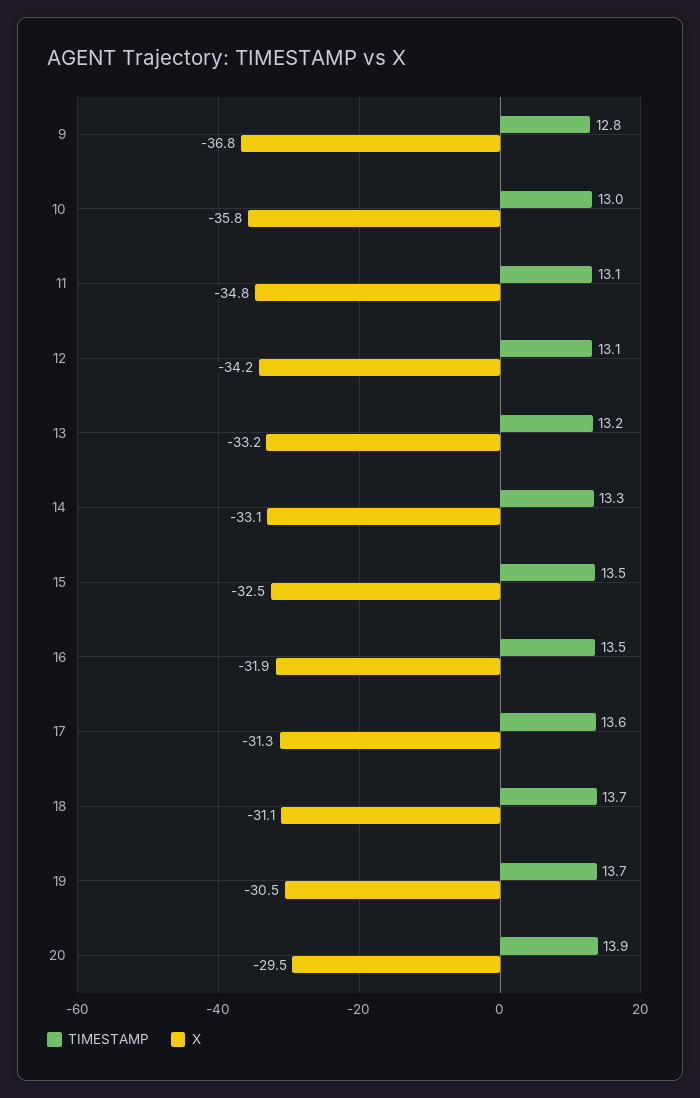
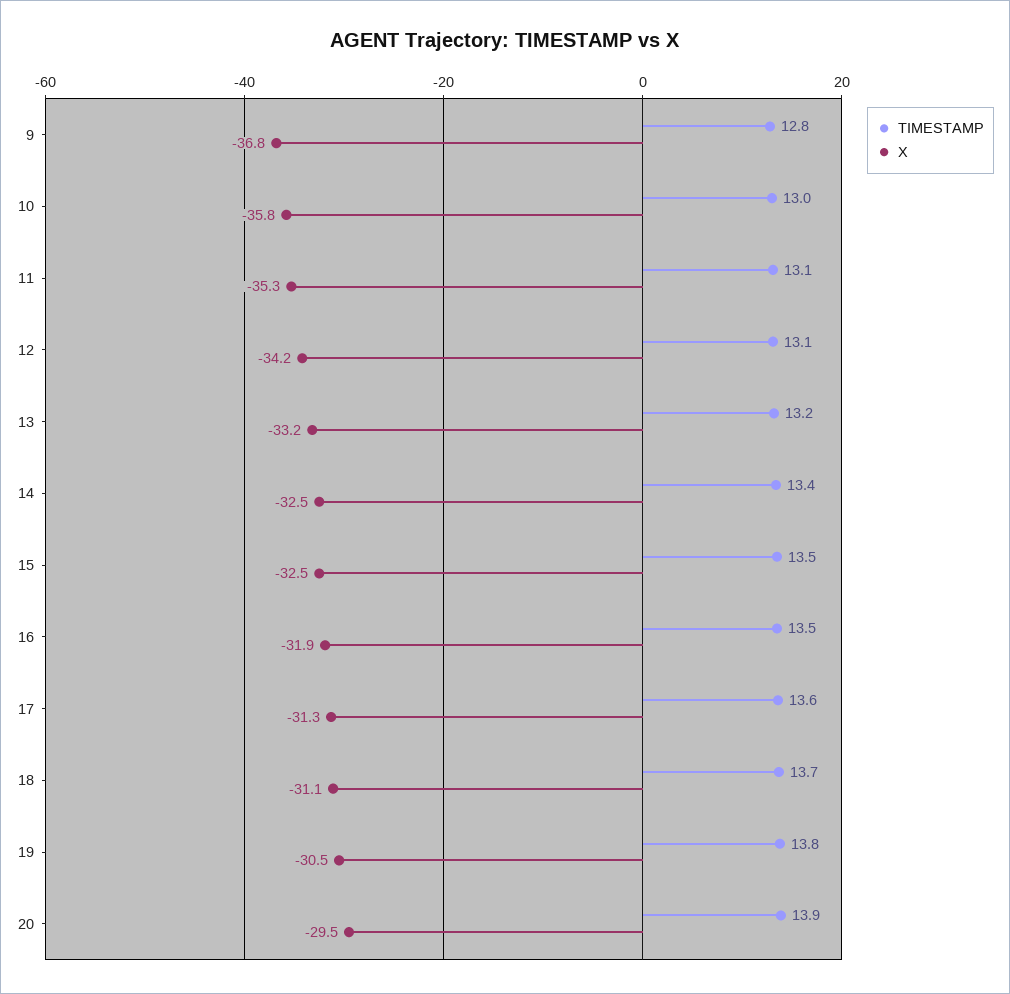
X, 11: -34.8 -> -35.3
TIMESTAMP, 14: 13.3 -> 13.4
X, 14: -33.1 -> -32.5
TIMESTAMP, 19: 13.7 -> 13.8

